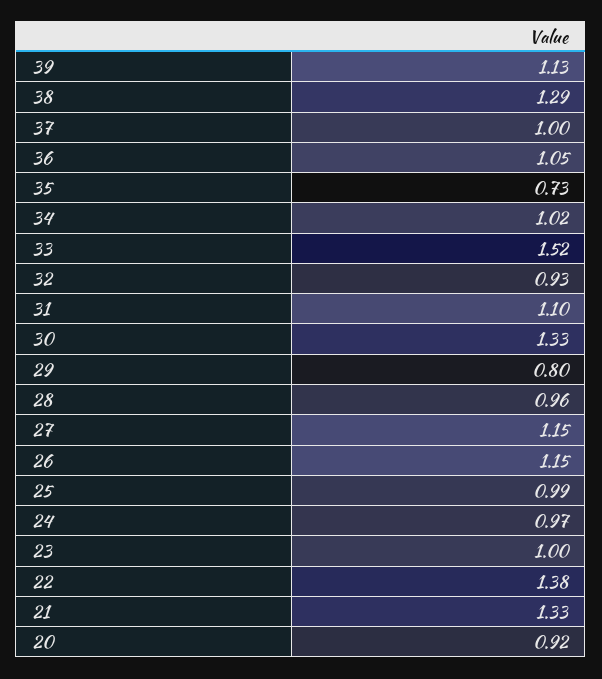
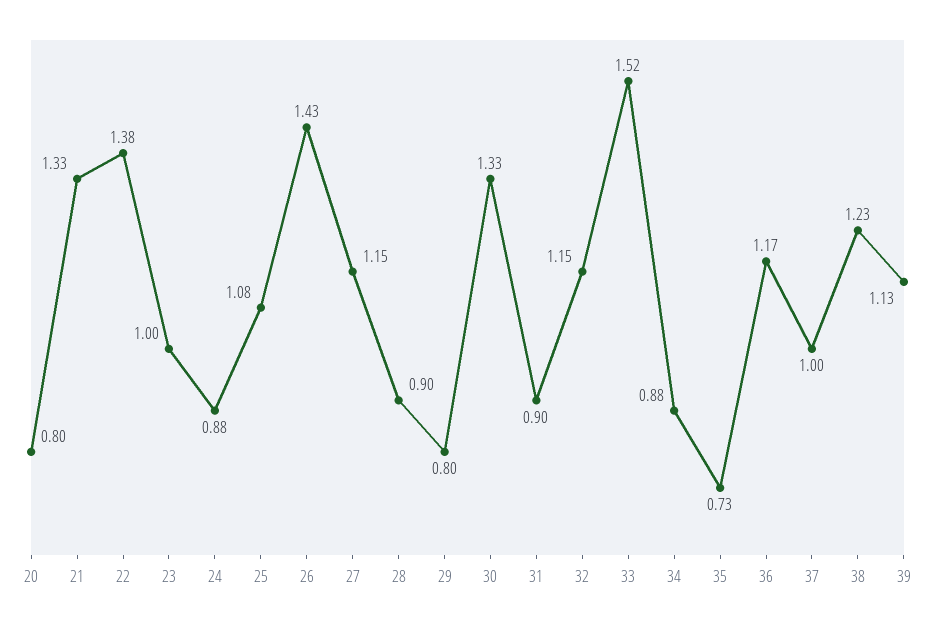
38: 1.29 -> 1.23
36: 1.05 -> 1.17
34: 1.02 -> 0.88
32: 0.93 -> 1.15
31: 1.1 -> 0.9
28: 0.96 -> 0.9
26: 1.15 -> 1.43
25: 0.99 -> 1.08
24: 0.97 -> 0.88
20: 0.92 -> 0.8

